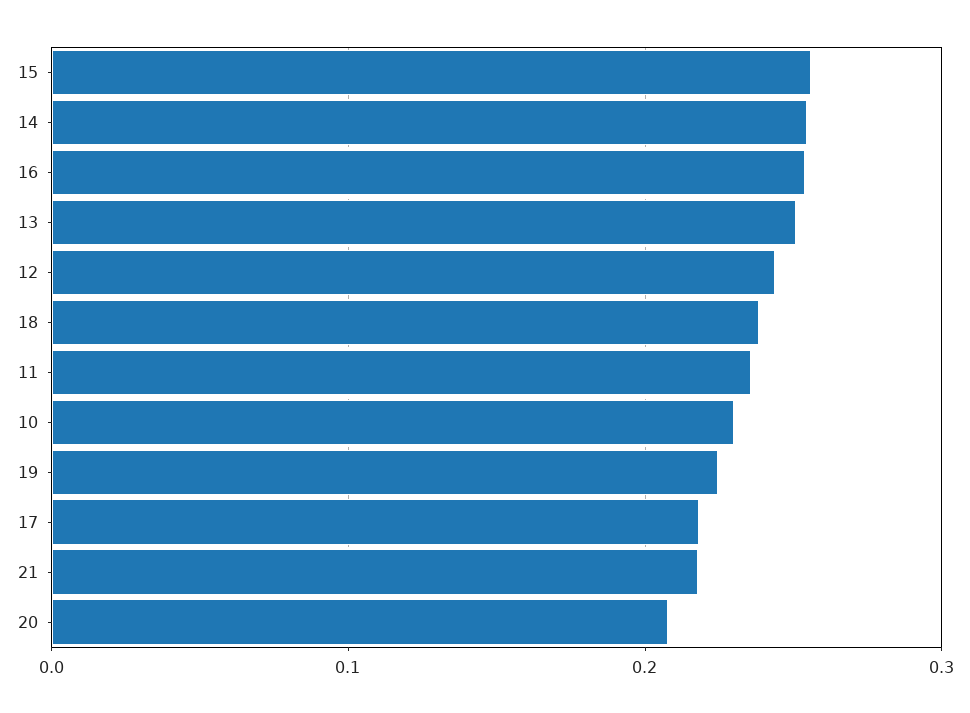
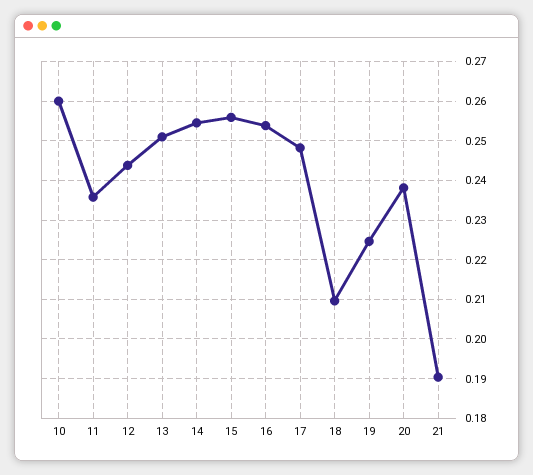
18: 0.24 -> 0.21
10: 0.23 -> 0.26
17: 0.22 -> 0.248
21: 0.22 -> 0.19
20: 0.21 -> 0.238

